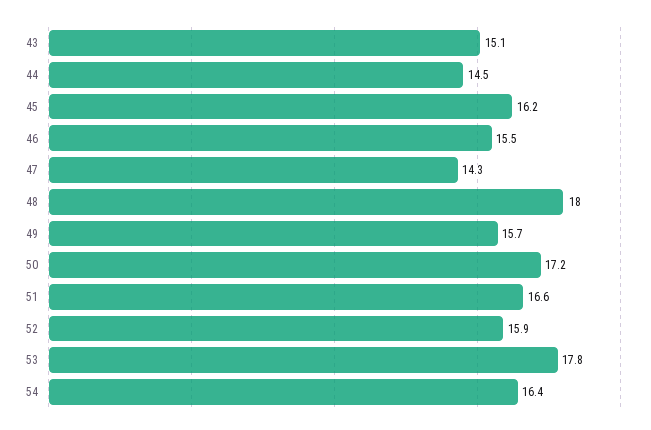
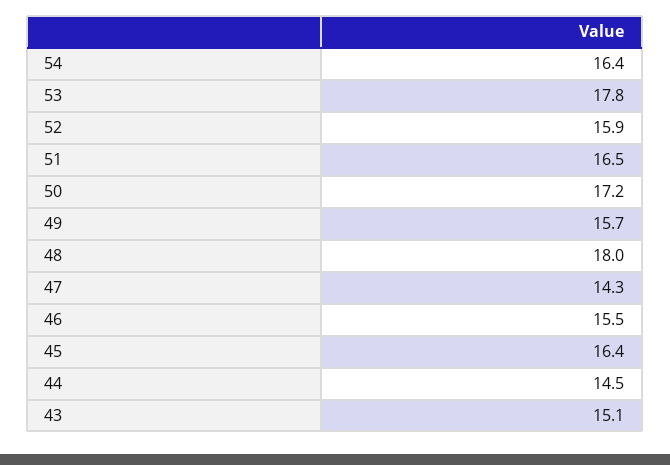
45: 16.2 -> 16.4
51: 16.6 -> 16.5

